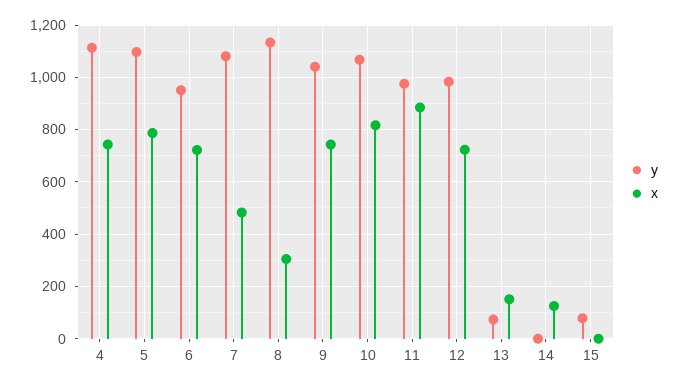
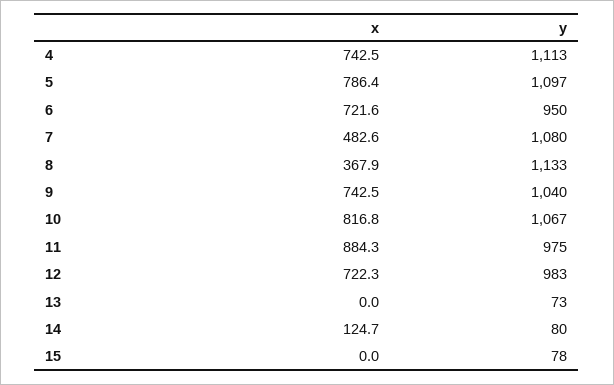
x, 8: 300 -> 367.9
x, 13: 150 -> 0
y, 14: 0 -> 80

